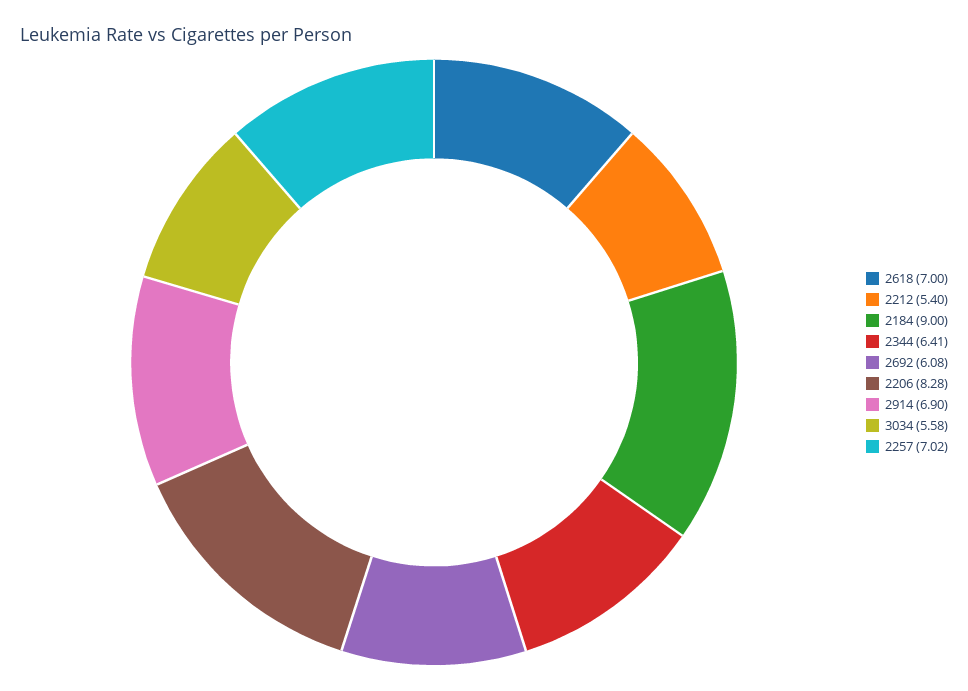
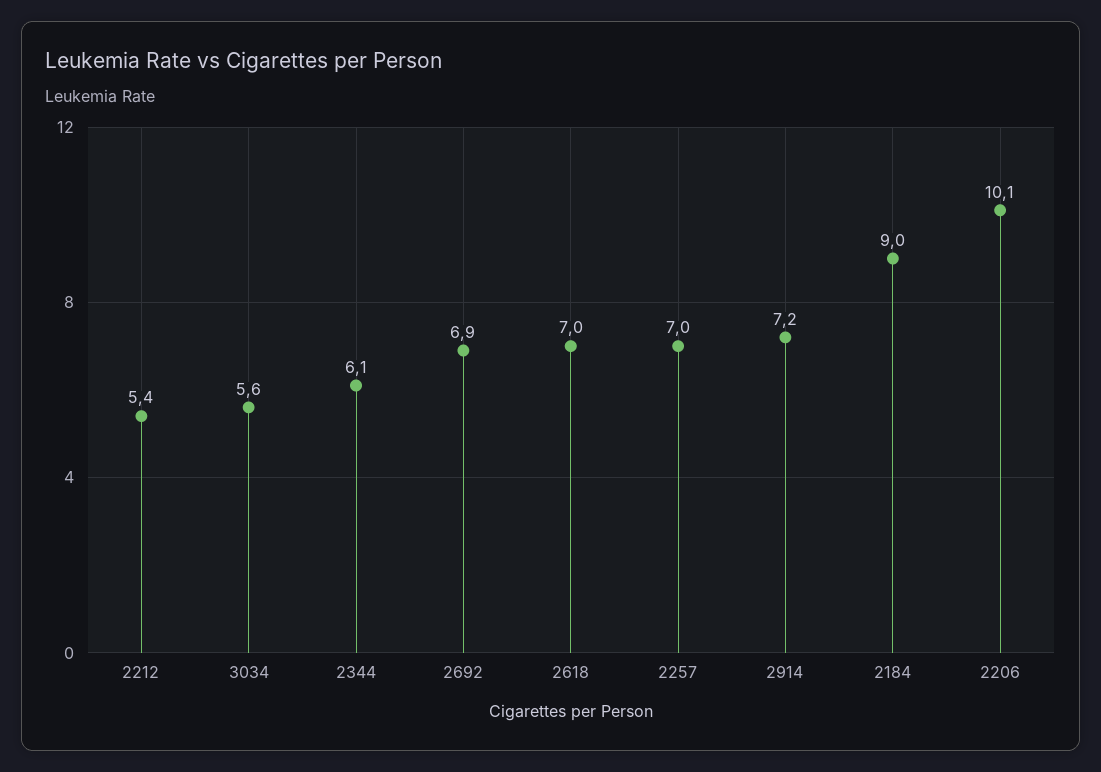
2344: 6.41 -> 6.1
2692: 6.08 -> 6.9
2206: 8.28 -> 10.1
2914: 6.9 -> 7.2

